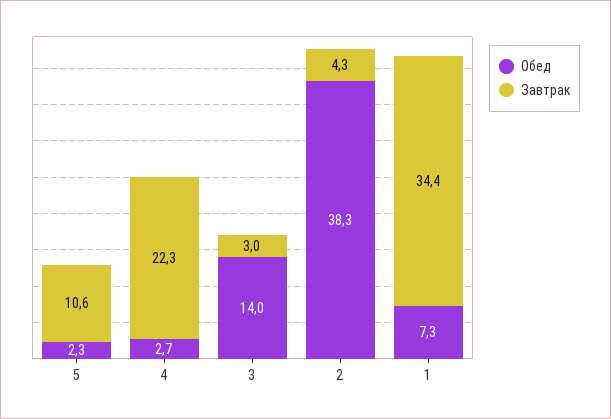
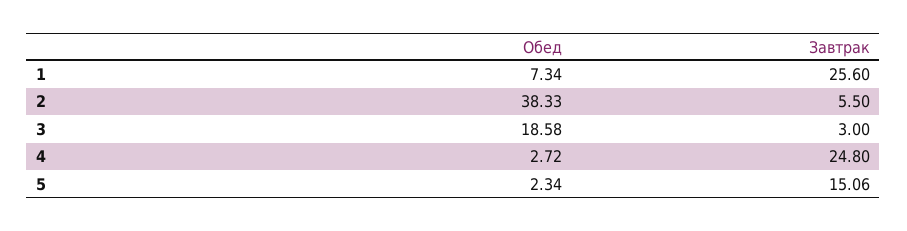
Завтрак, 5: 10.6 -> 15.06
Завтрак, 4: 22.3 -> 24.8
Обед, 3: 14 -> 18.58
Завтрак, 2: 4.3 -> 5.5
Завтрак, 1: 34.4 -> 25.6

